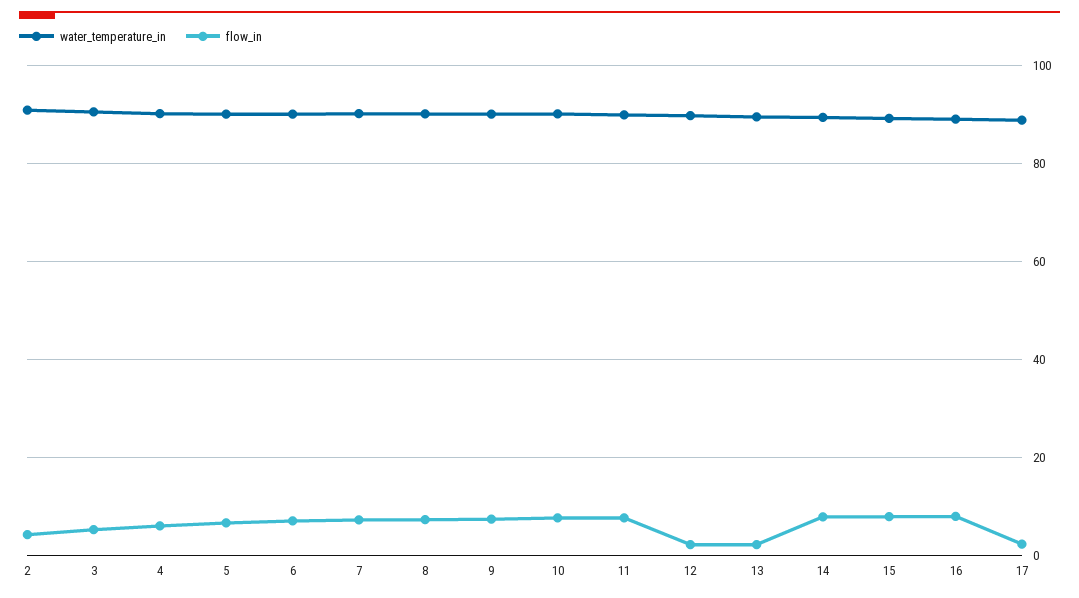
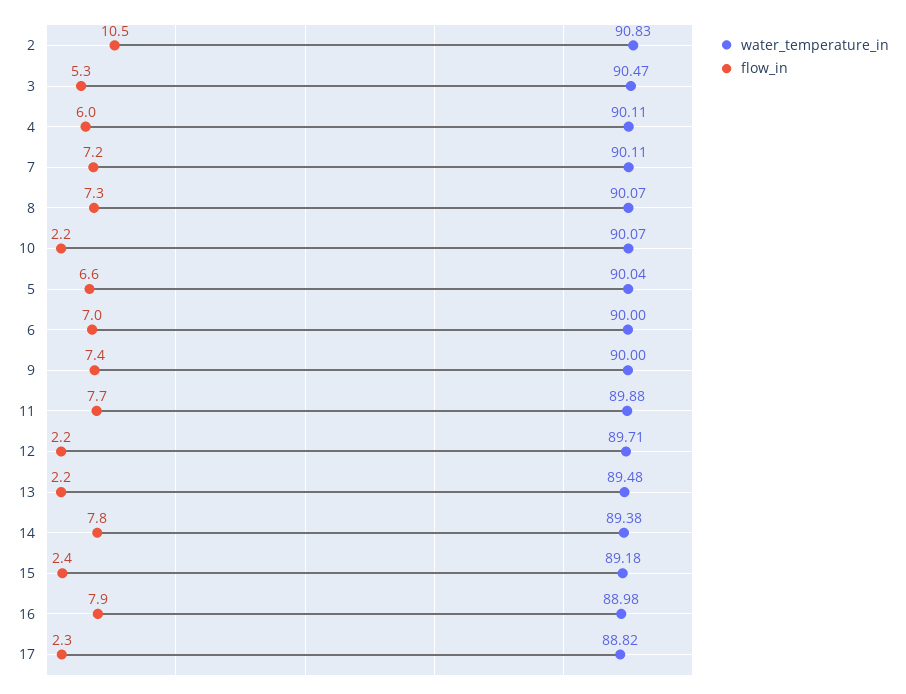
flow_in, 2: 4 -> 10.5
flow_in, 10: 8 -> 2.2
flow_in, 15: 8 -> 2.4

